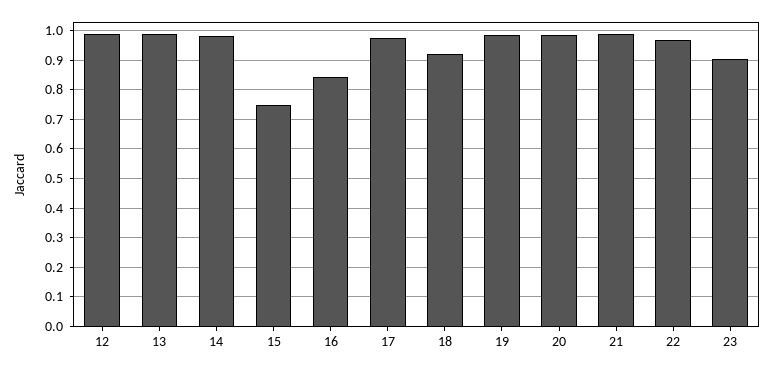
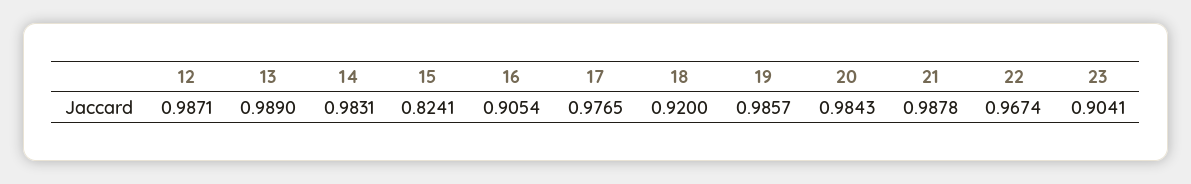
15: 0.75 -> 0.8241
16: 0.85 -> 0.9054

